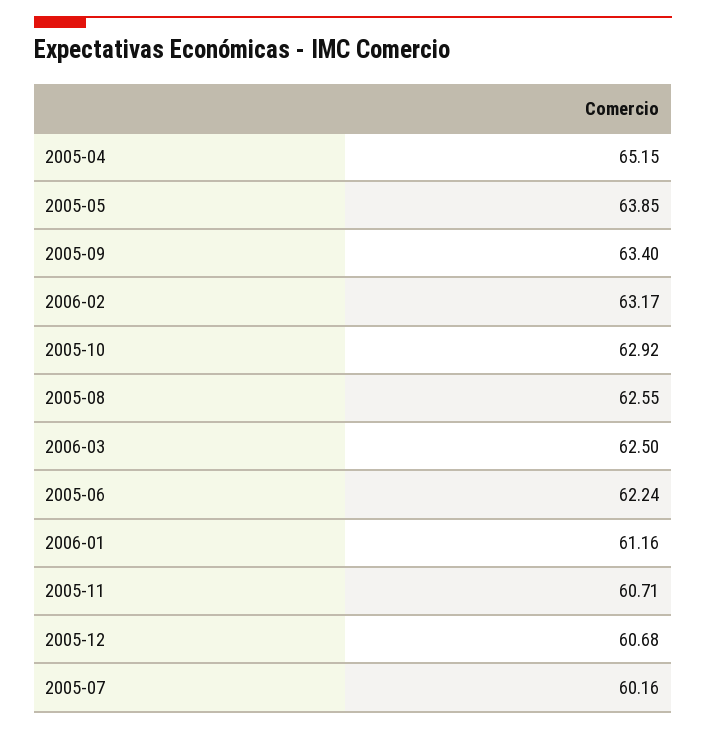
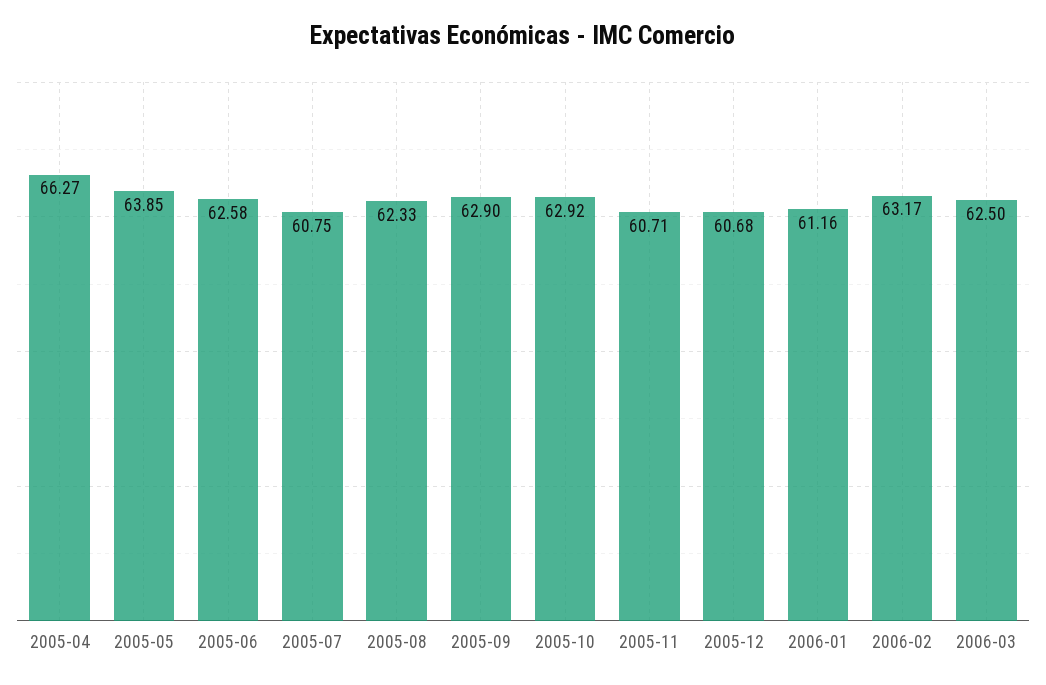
2005-04: 65.15 -> 66.27
2005-09: 63.4 -> 62.9
2005-08: 62.55 -> 62.33
2005-06: 62.24 -> 62.58
2005-07: 60.16 -> 60.75

